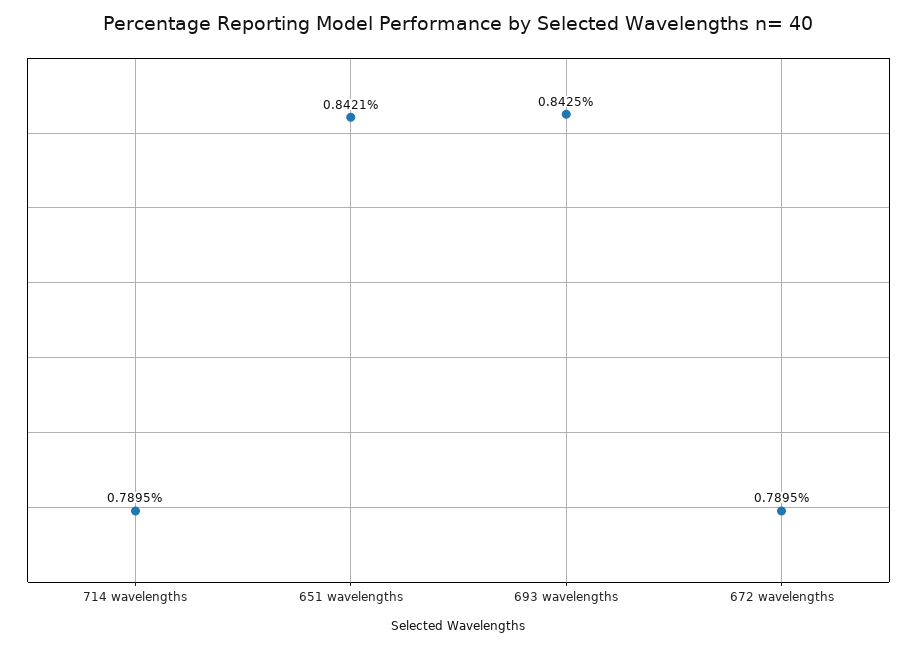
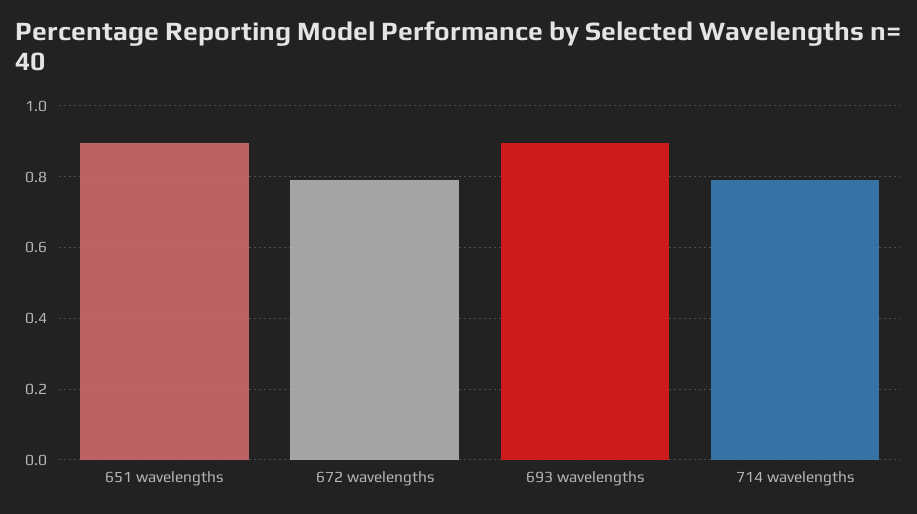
651 wavelengths: 0.8421 -> 0.9
693 wavelengths: 0.8425 -> 0.9

